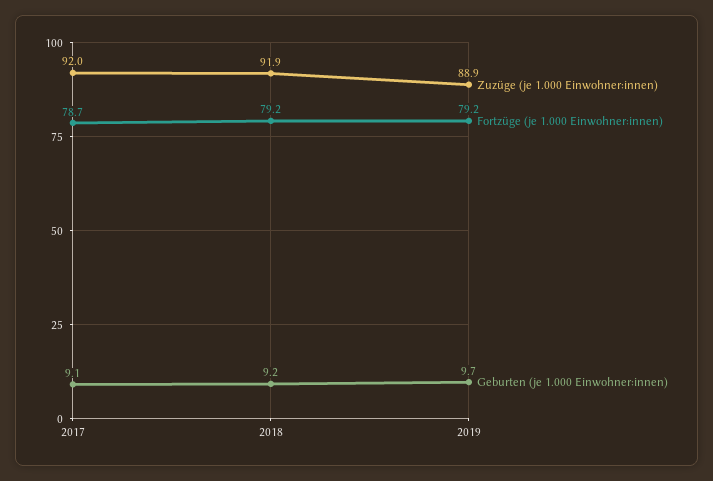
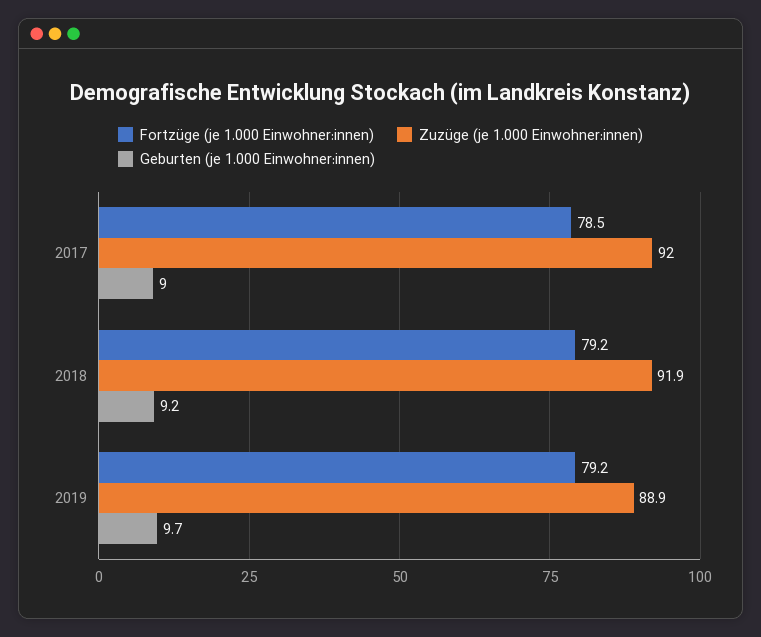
Fortzüge (je 1.000 Einwohner:innen), 2017: 78.7 -> 78.5
Geburten (je 1.000 Einwohner:innen), 2017: 9.1 -> 9

